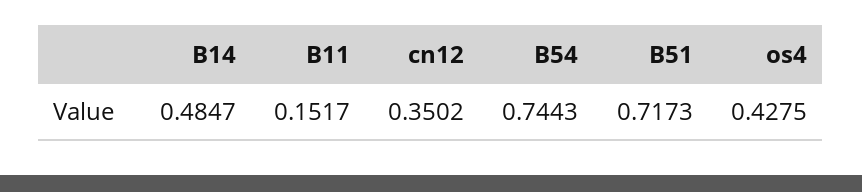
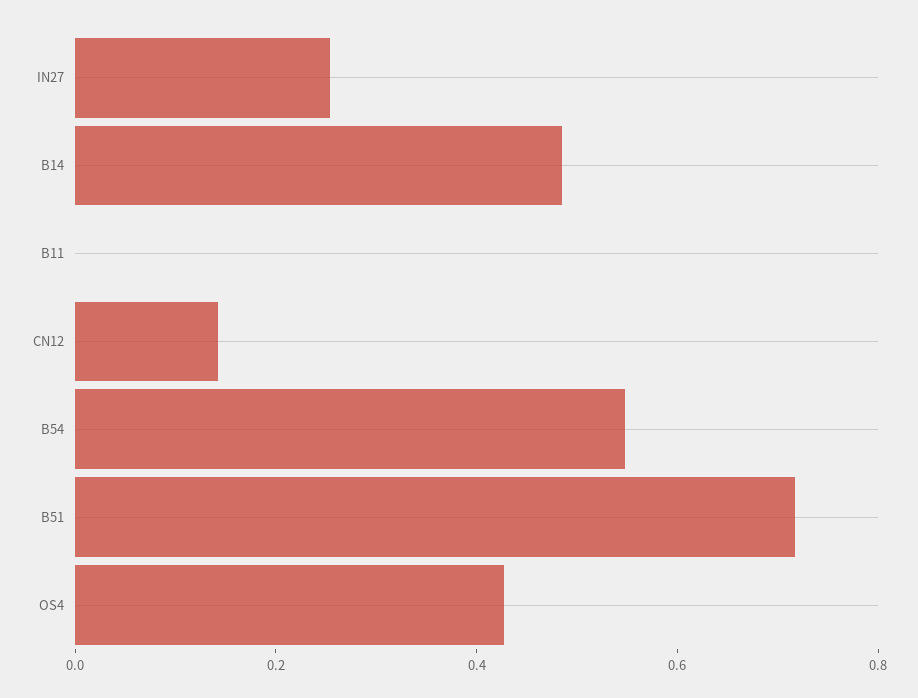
B11: 0.1517 -> 0
cn12: 0.3502 -> 0.15
B54: 0.7443 -> 0.55
IN27: none -> 0.25

